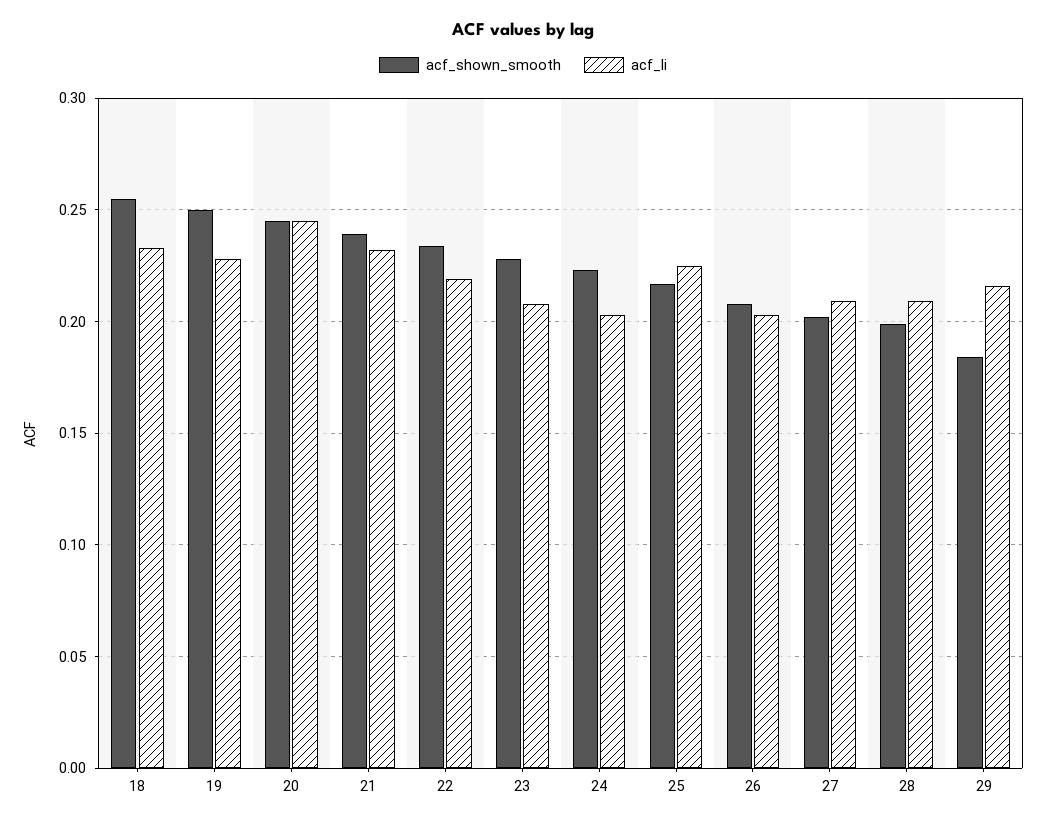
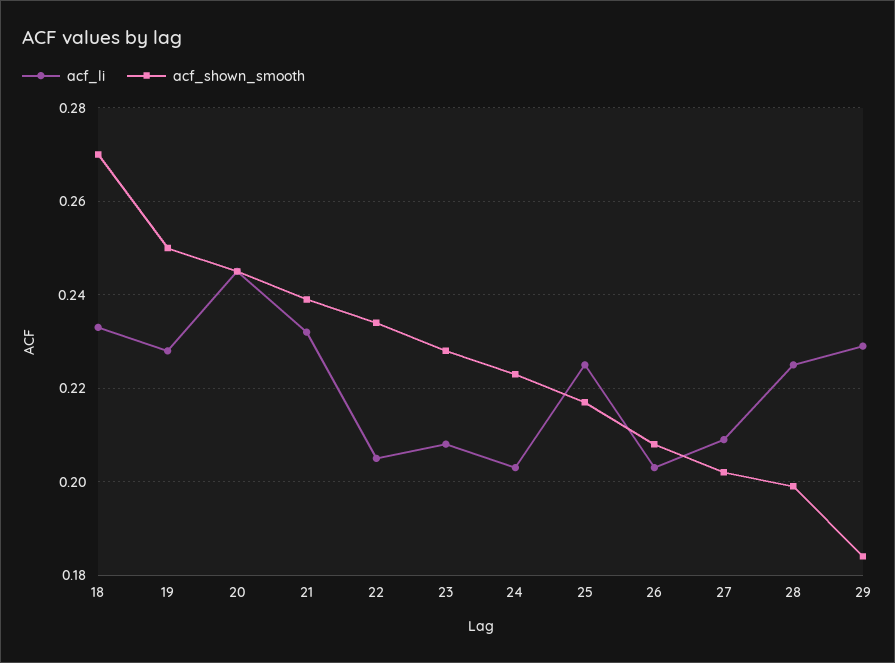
acf_shown_smooth, 18: 0.255 -> 0.27
acf_li, 22: 0.22 -> 0.205
acf_li, 28: 0.21 -> 0.225
acf_li, 29: 0.215 -> 0.23

